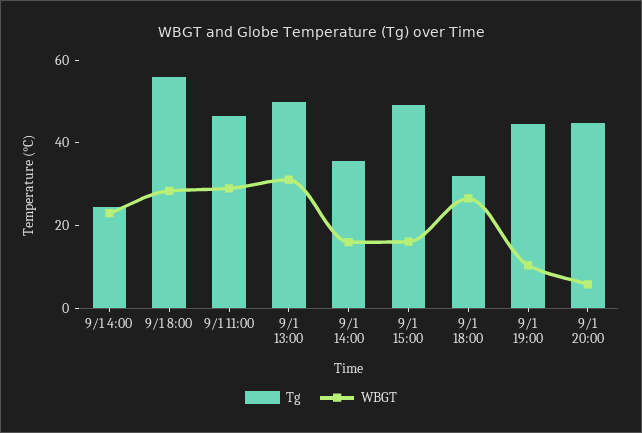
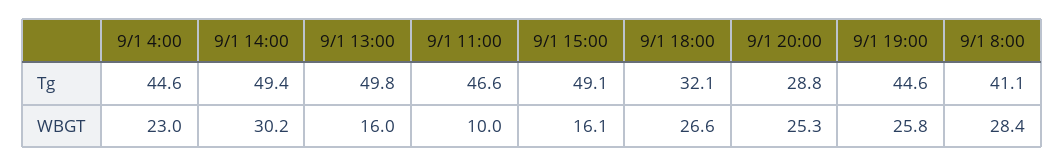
Tg, 9/1 4:00: 25 -> 44.6
Tg, 9/1 8:00: 55 -> 41.1
WBGT, 9/1 11:00: 30 -> 10
WBGT, 9/1 13:00: 30 -> 16
Tg, 9/1 14:00: 35 -> 49.4
WBGT, 9/1 14:00: 15 -> 30.2
WBGT, 9/1 19:00: 10 -> 25.8
Tg, 9/1 20:00: 45 -> 28.8
WBGT, 9/1 20:00: 5 -> 25.3

